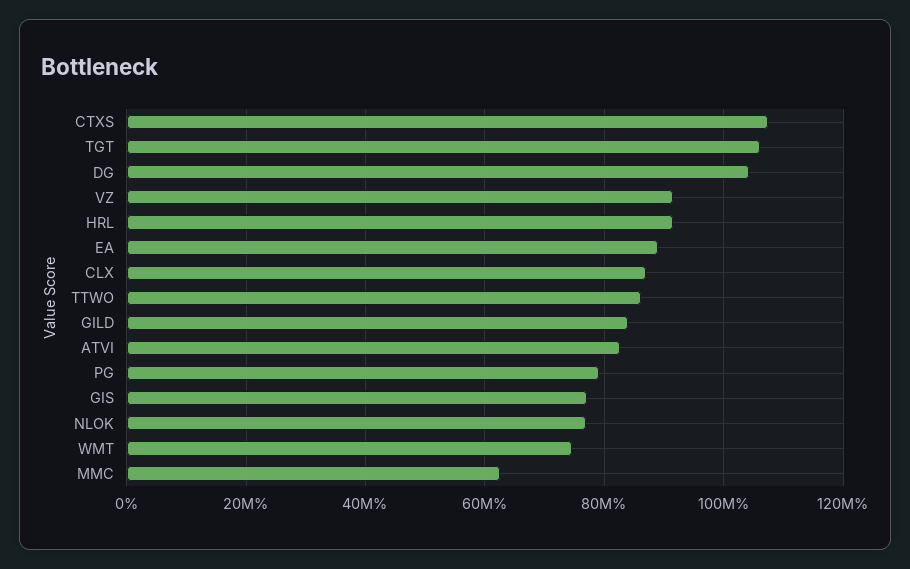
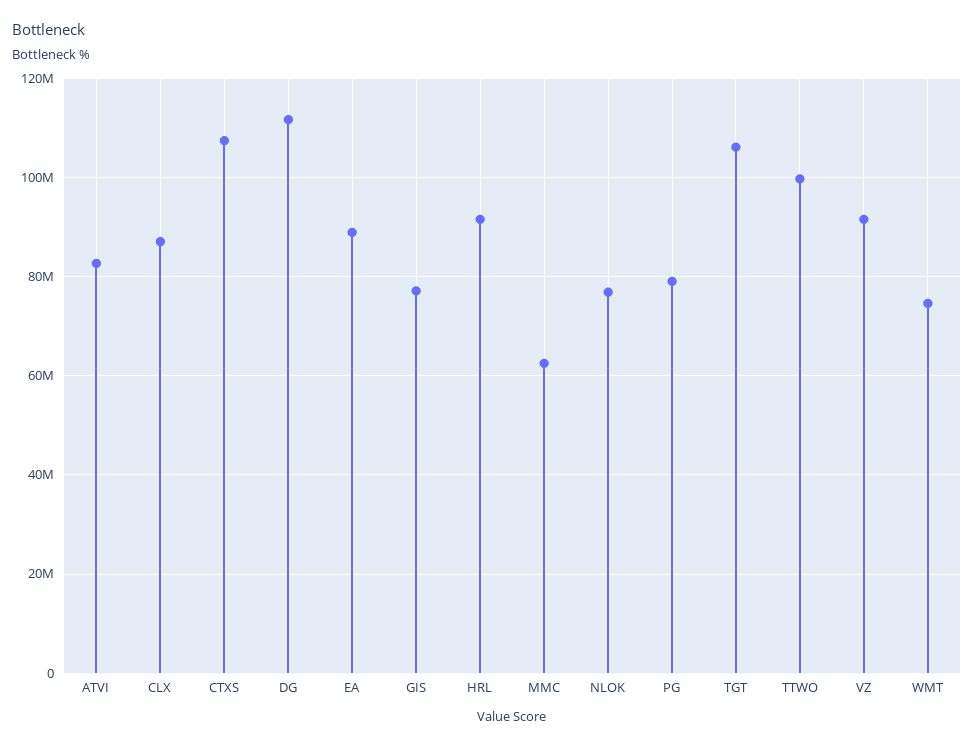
DG: 104000000 -> 112000000
TTWO: 86000000 -> 100000000
GILD: 84000000 -> none

